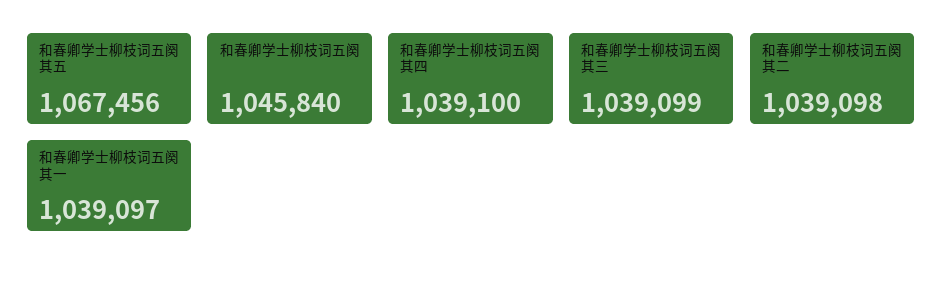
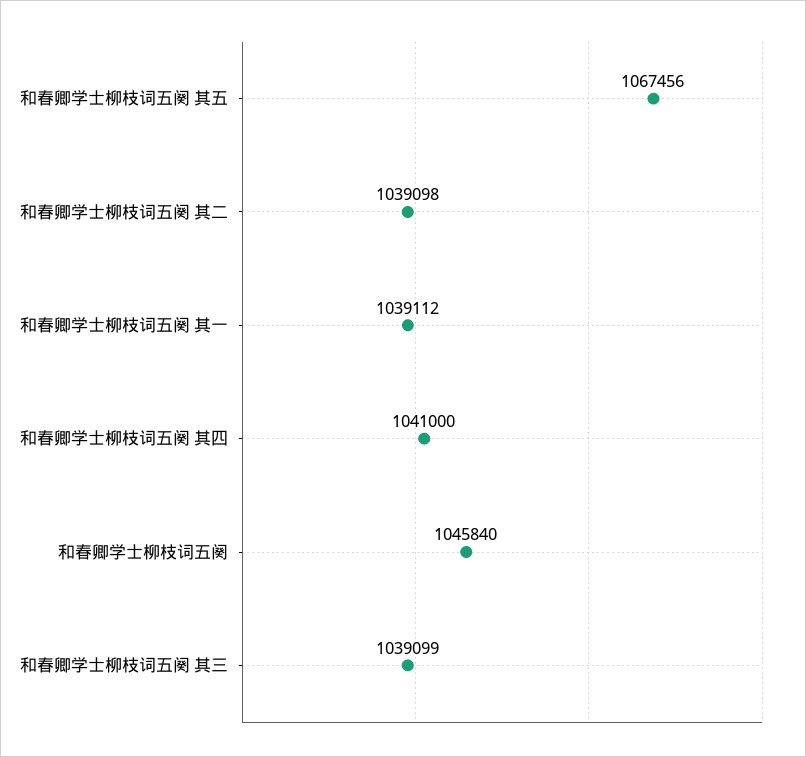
和春卿学士柳枝词五阕 其四: 1039100 -> 1041000
和春卿学士柳枝词五阕 其一: 1039097 -> 1039112

